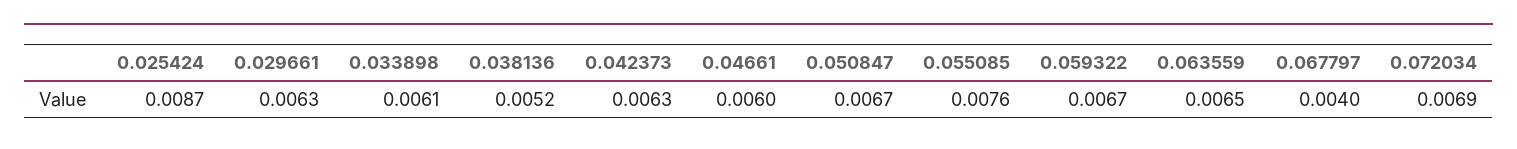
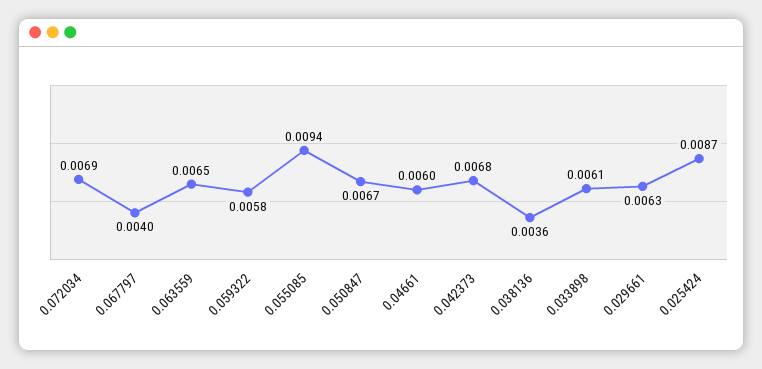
0.038136: 0.0052 -> 0.0036
0.042373: 0.0063 -> 0.0068
0.055085: 0.0076 -> 0.0094
0.059322: 0.0067 -> 0.0058

